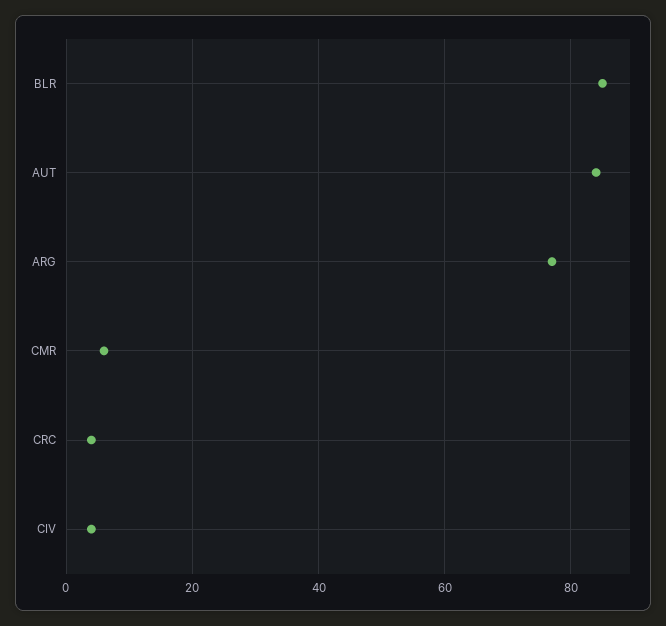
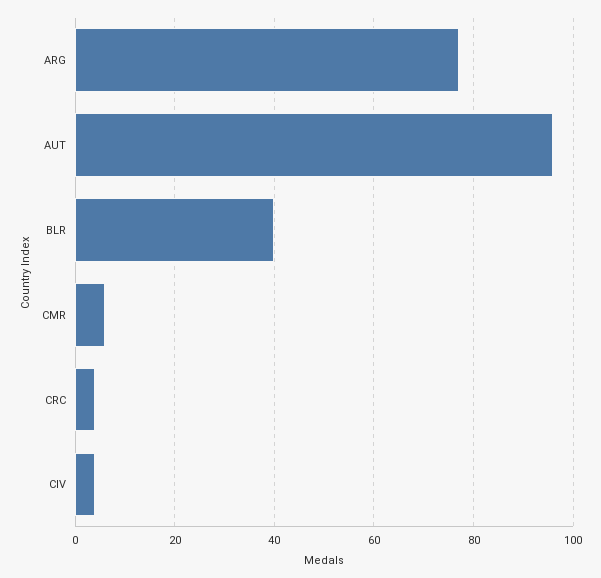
BLR: 85 -> 40
AUT: 85 -> 95

